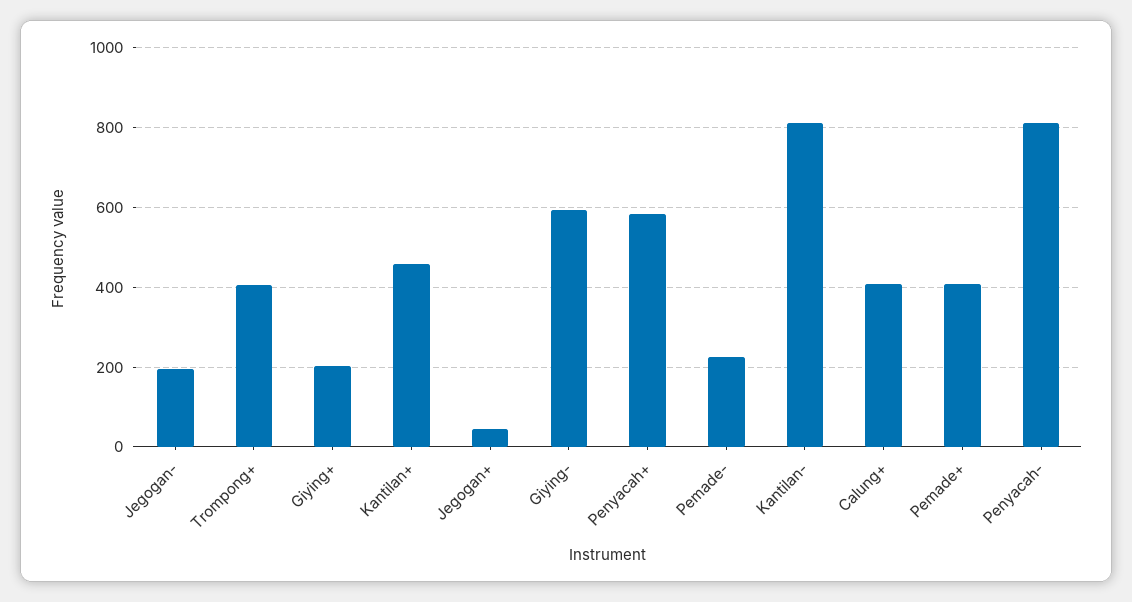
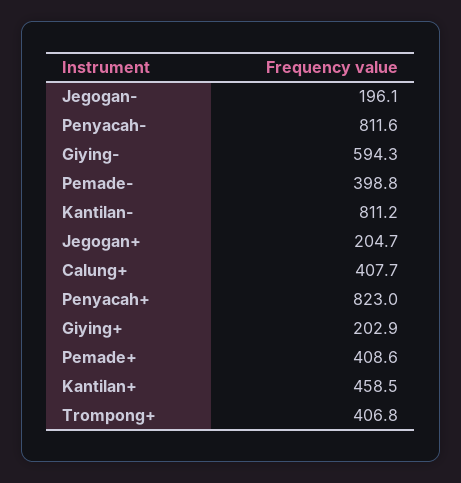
Jegogan+: 40 -> 204.7
Penyacah+: 580 -> 823
Pemade-: 220 -> 398.8

